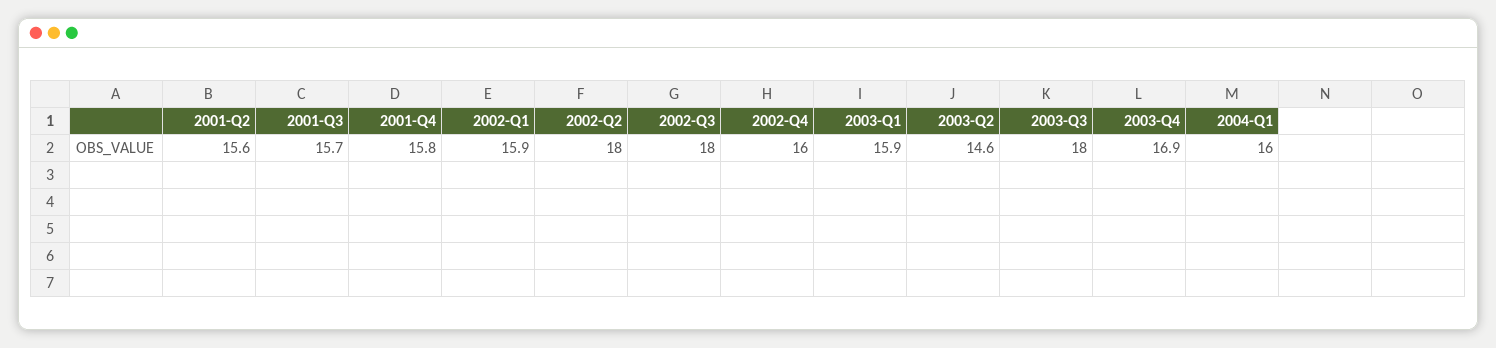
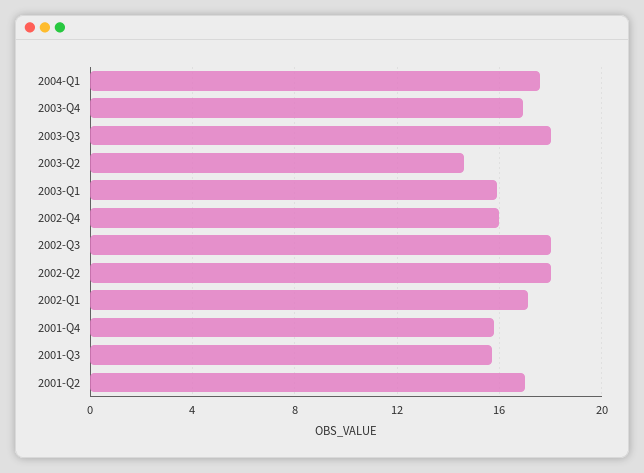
2001-Q2: 15.6 -> 17
2002-Q1: 15.9 -> 17
2004-Q1: 16 -> 17.5

